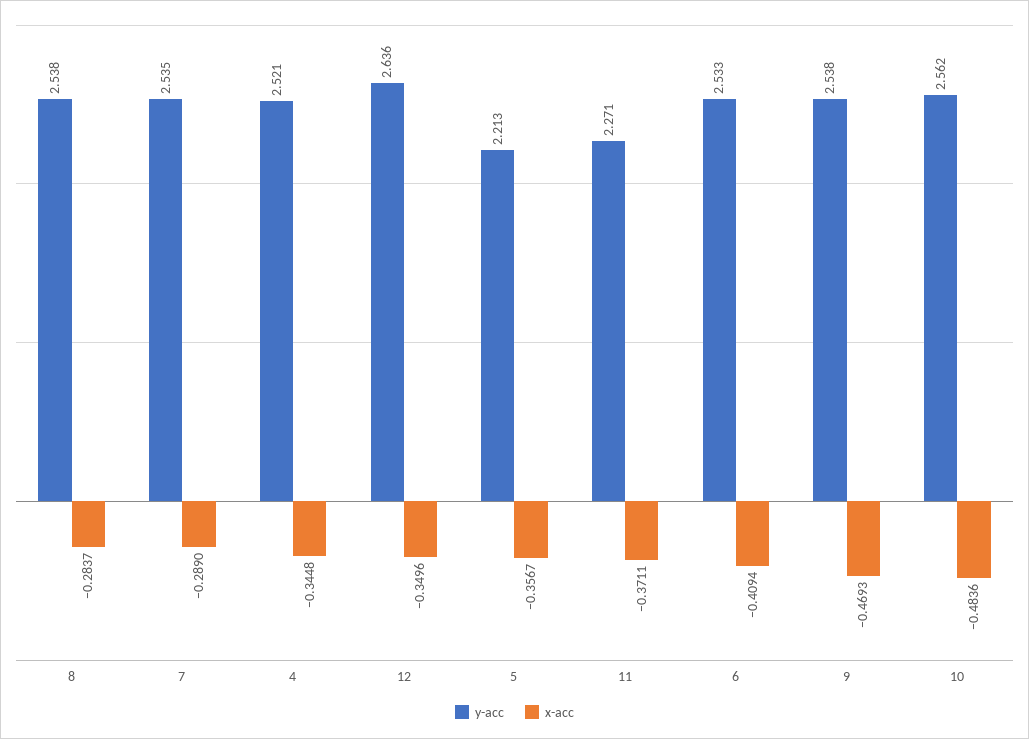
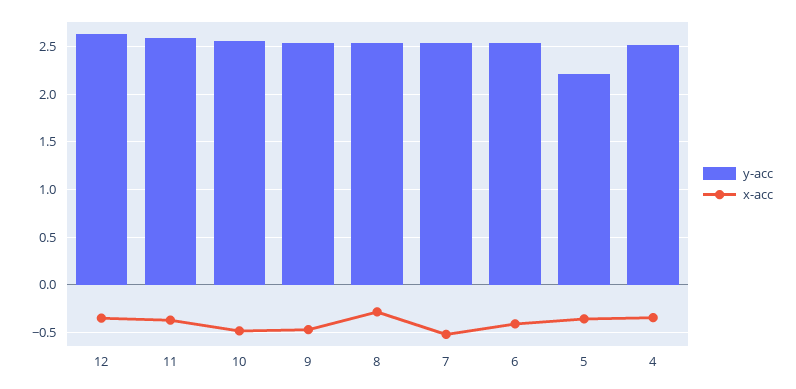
x-acc, 7: -0.289 -> -0.5
y-acc, 11: 2.271 -> 2.6

